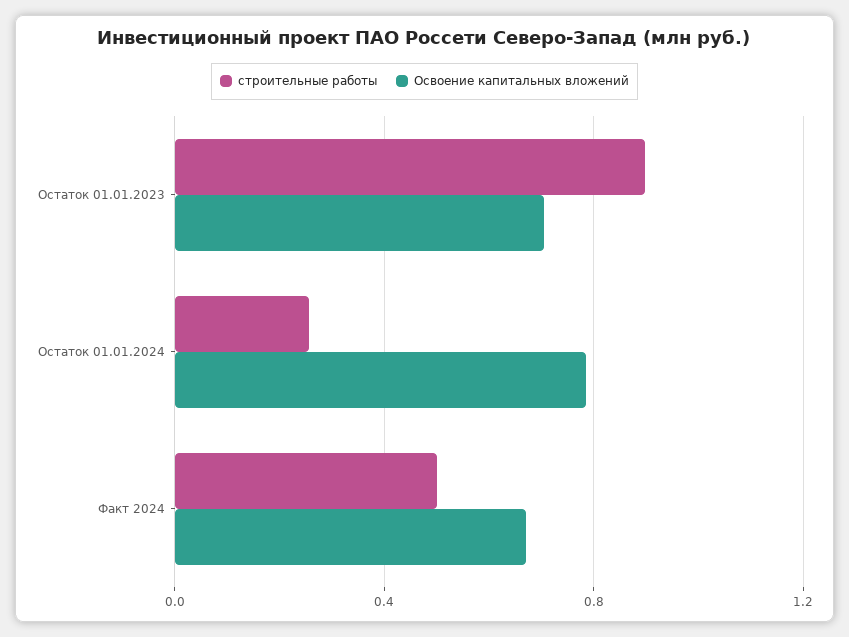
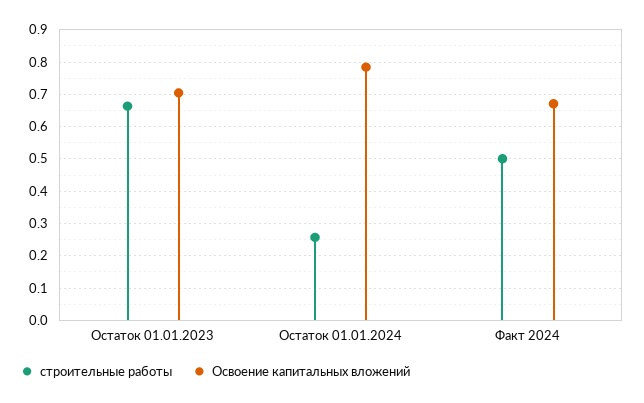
строительные работы, Остаток 01.01.2023: 0.9 -> 0.66

